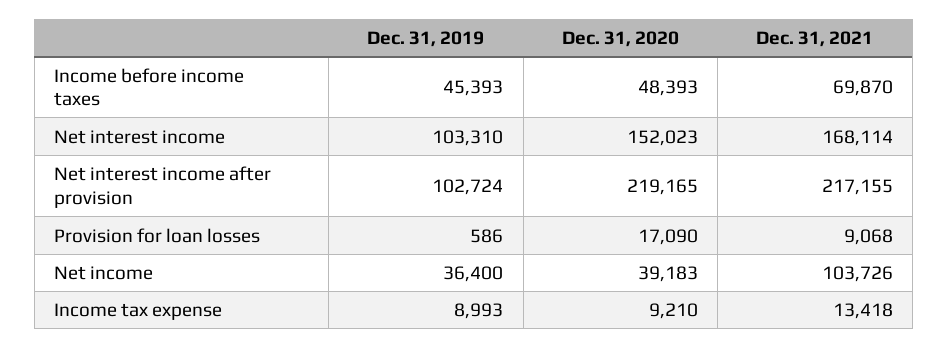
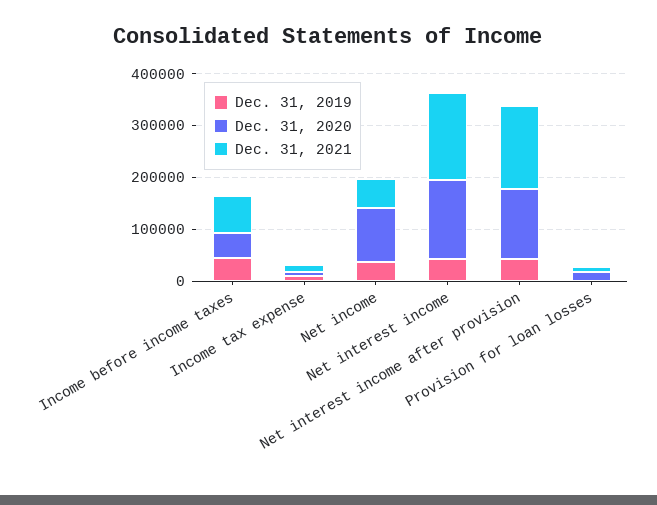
Dec. 31, 2019, Net interest income: 103310 -> 40000
Dec. 31, 2019, Net interest income after provision: 102724 -> 40000
Dec. 31, 2020, Net interest income after provision: 219165 -> 140000
Dec. 31, 2021, Net interest income after provision: 217155 -> 160000
Dec. 31, 2020, Net income: 39183 -> 100000
Dec. 31, 2021, Net income: 103726 -> 60000

